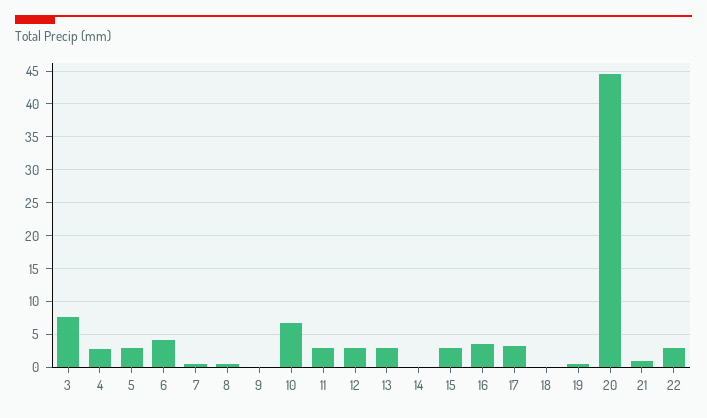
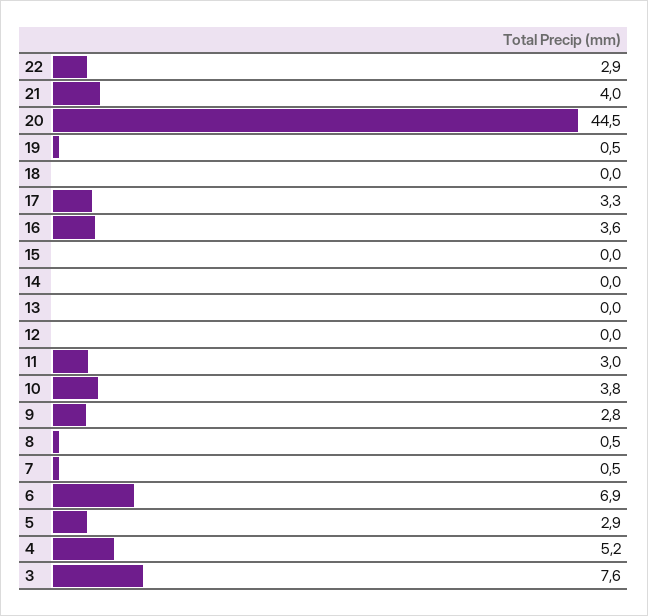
4: 3 -> 5.2
6: 4 -> 6.9
9: 0 -> 2.8
10: 7 -> 3.8
12: 3 -> 0
13: 3 -> 0
15: 3 -> 0
21: 1 -> 4

